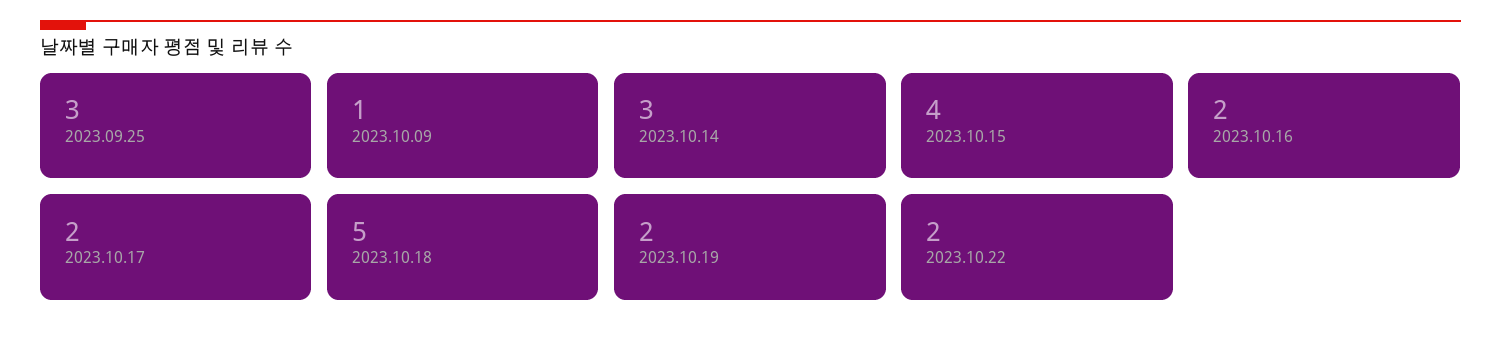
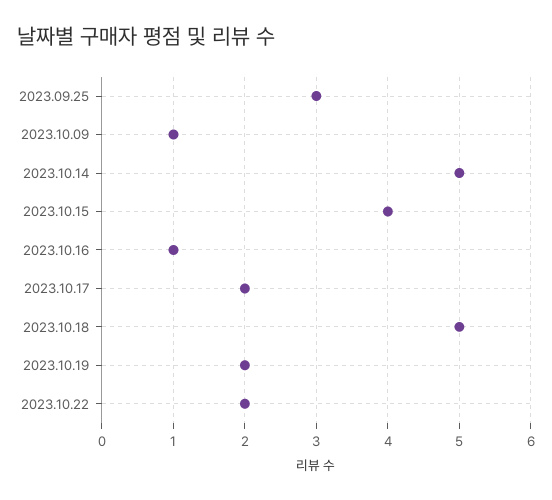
2023.10.14: 3 -> 5
2023.10.16: 2 -> 1

